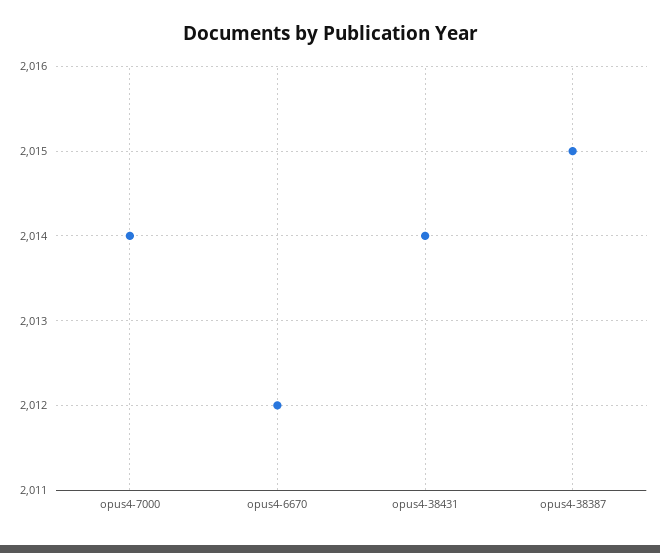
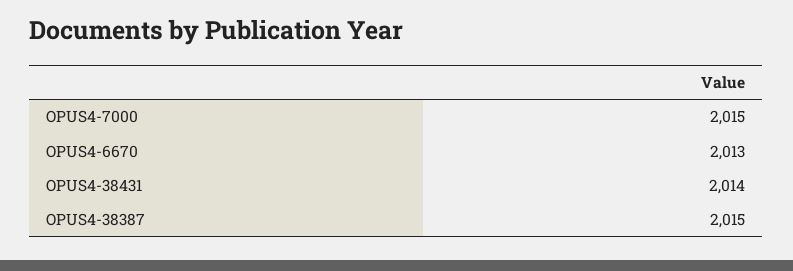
opus4-7000: 2014 -> 2015
opus4-6670: 2012 -> 2013

